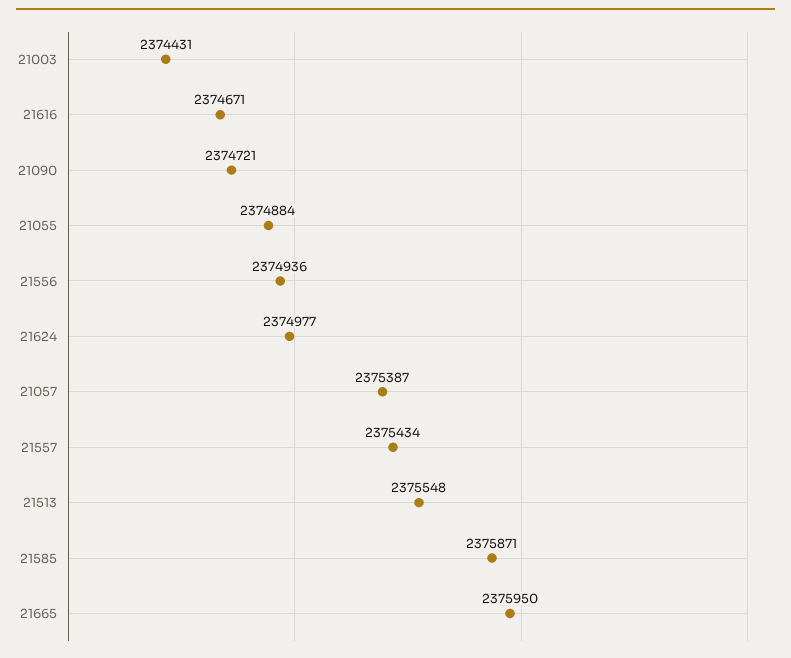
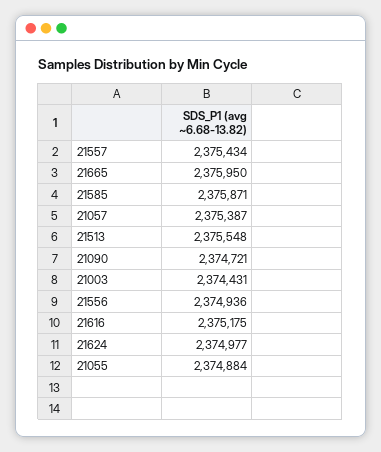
21616: 2374671 -> 2375175

